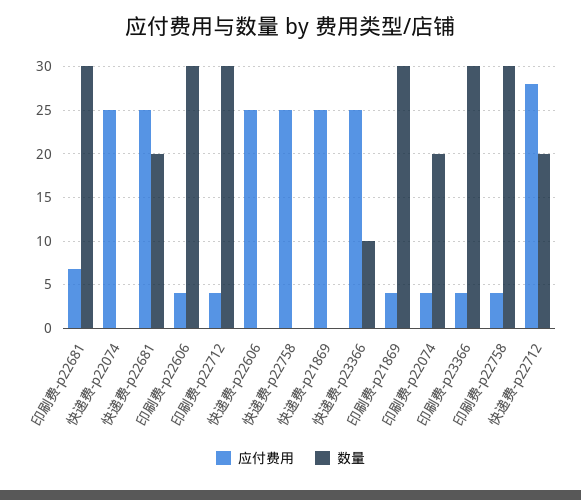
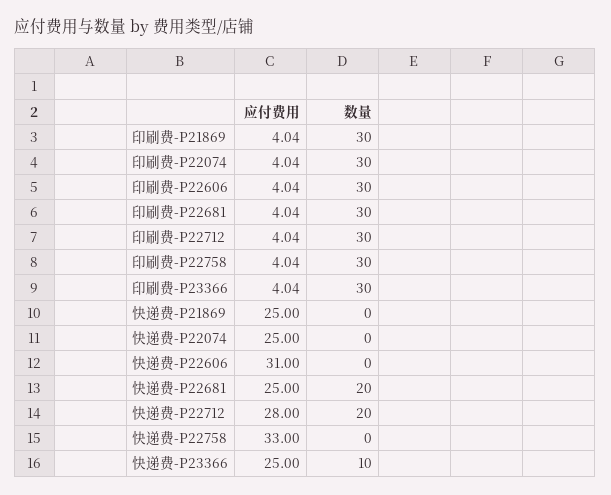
应付费用, 印刷费-p22681: 7 -> 4.04
应付费用, 快递费-p22606: 25 -> 31
应付费用, 快递费-p22758: 25 -> 33
数量, 印刷费-p22074: 20 -> 30

